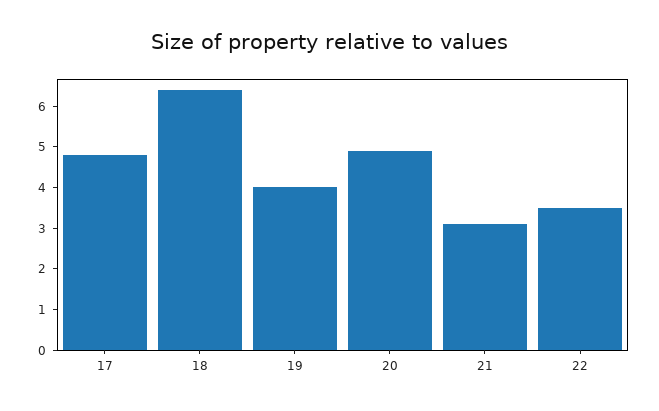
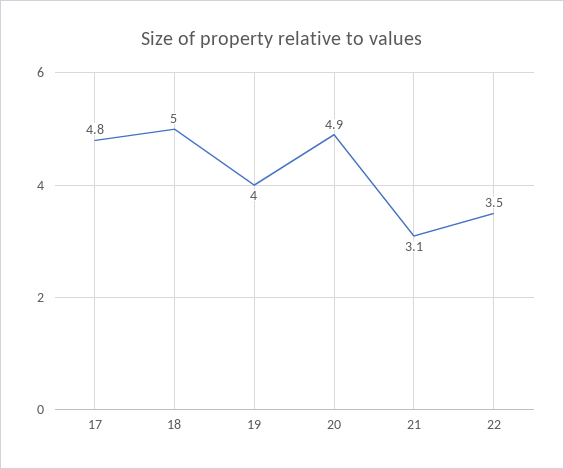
18: 6.5 -> 5

